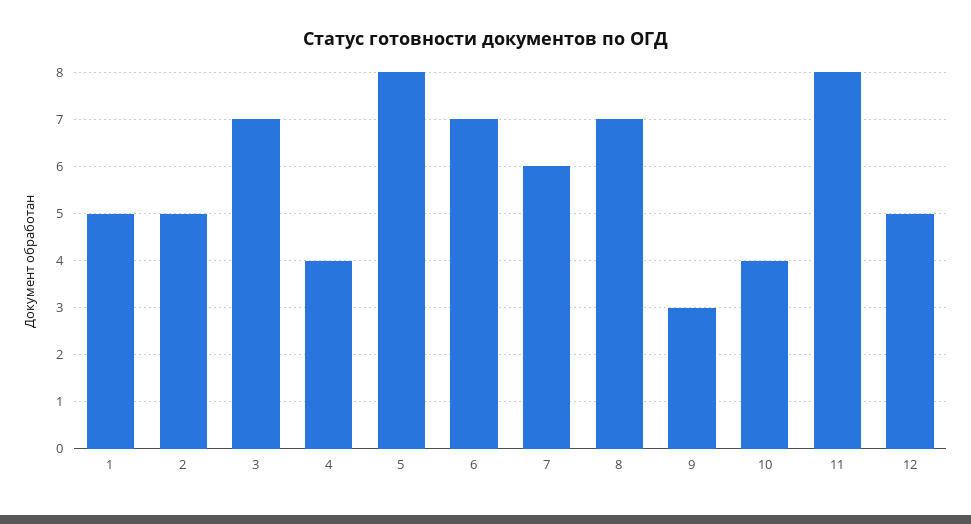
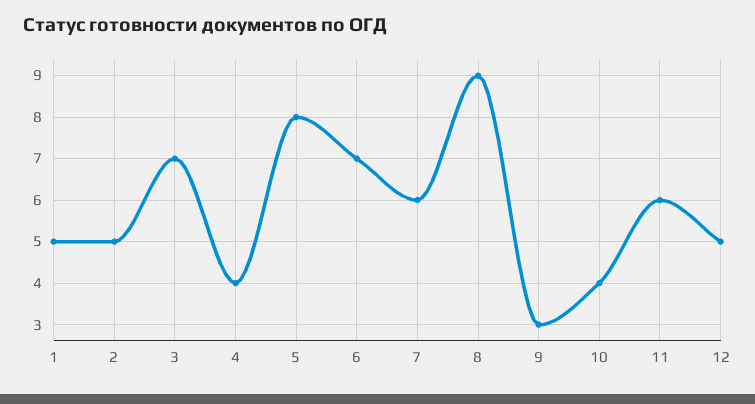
8: 7 -> 9
11: 8 -> 6

